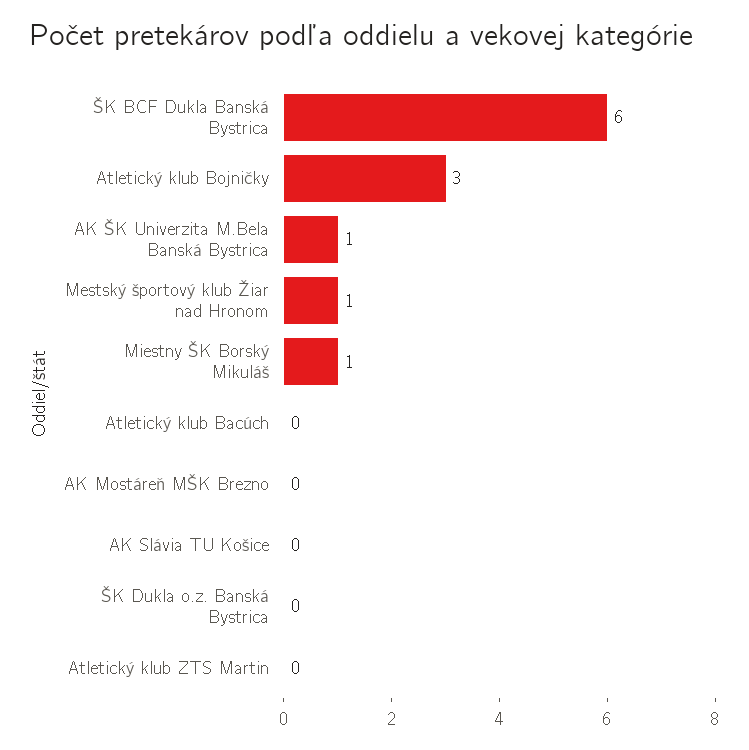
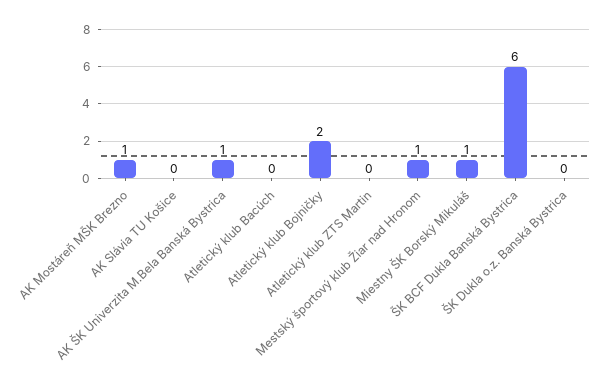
Atletický klub Bojničky: 3 -> 2
AK Mostáreň MŠK Brezno: 0 -> 1

